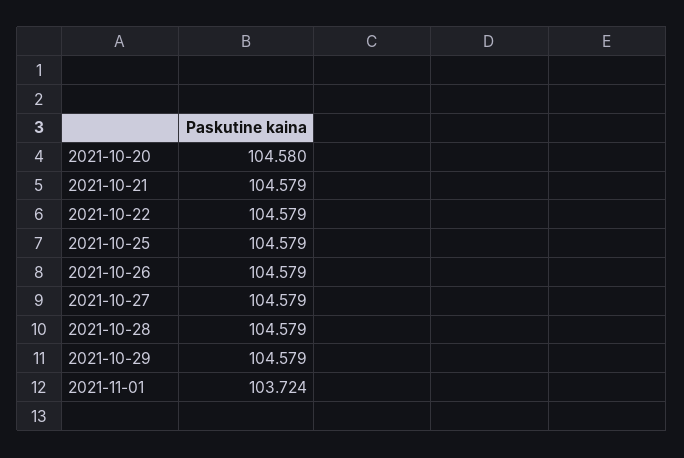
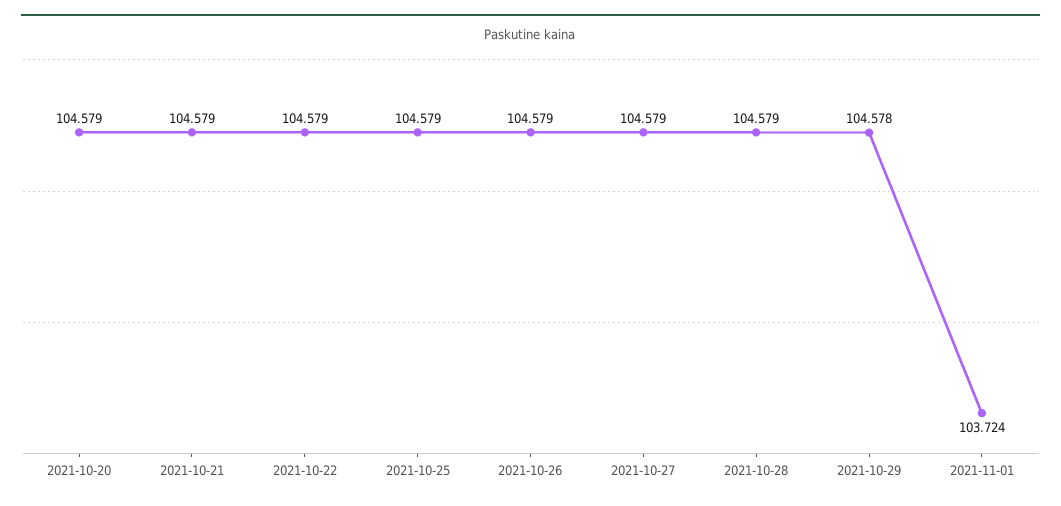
2021-10-20: 104.58 -> 104.579
2021-10-29: 104.579 -> 104.578

